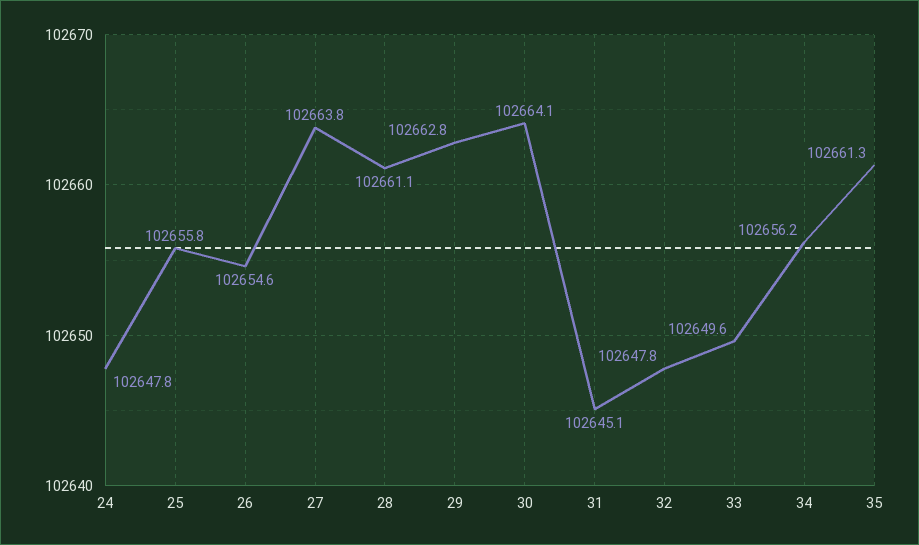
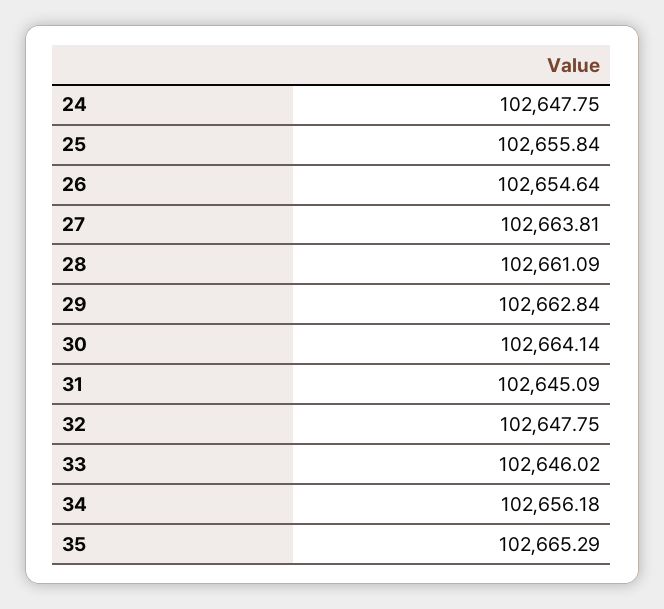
33: 102649.6 -> 102646.02
35: 102661.3 -> 102665.29

